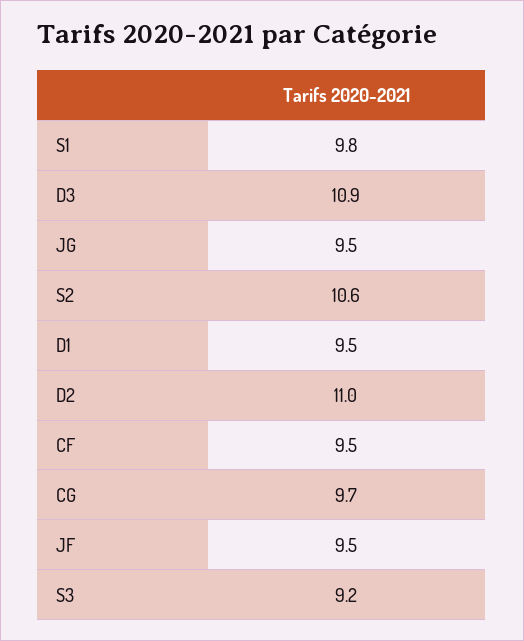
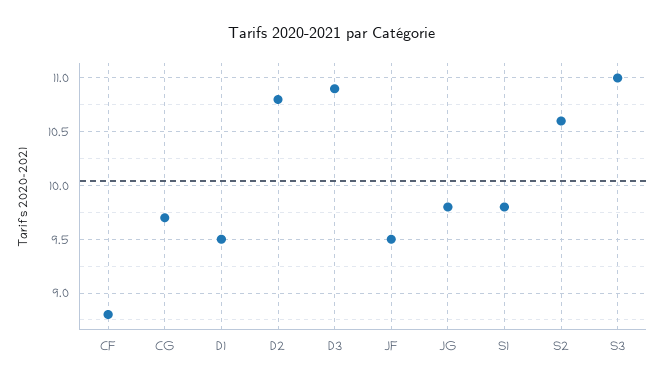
JG: 9.5 -> 9.8
D2: 11 -> 10.8
CF: 9.5 -> 8.8
S3: 9.2 -> 11

